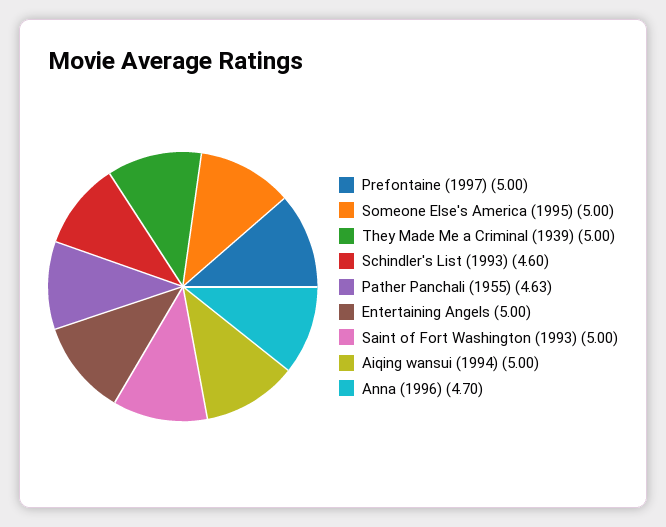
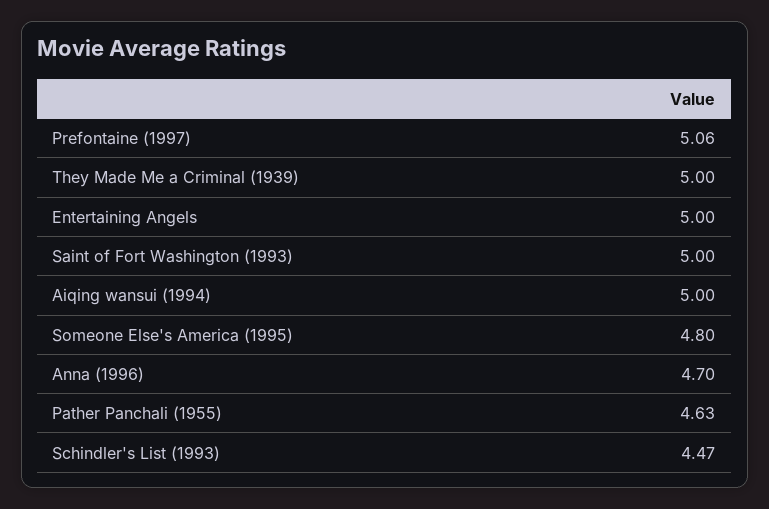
Prefontaine (1997): 5 -> 5.06
Someone Else's America (1995): 5 -> 4.8
Schindler's List (1993): 4.6 -> 4.47

